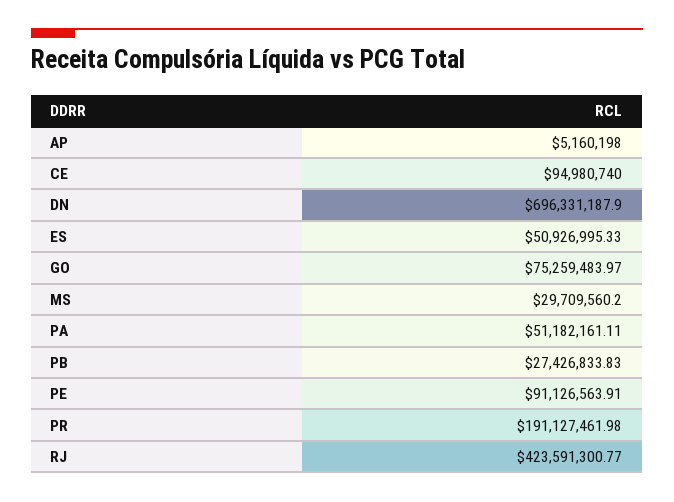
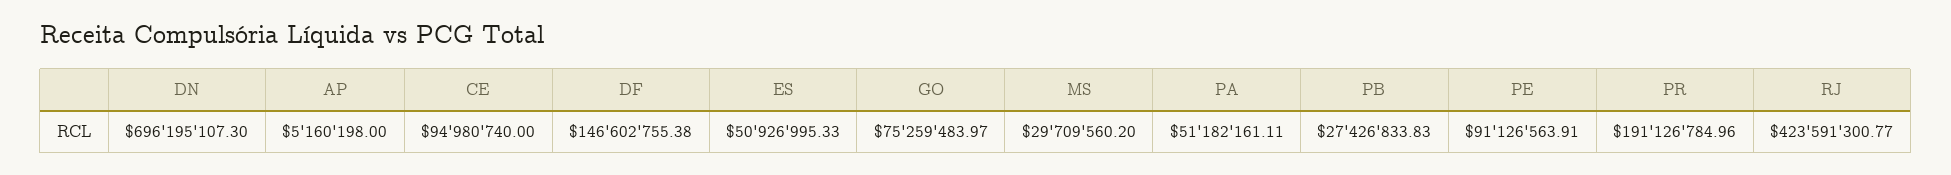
DN: 696331187.9 -> 696195107.3
PR: 191127461.98 -> 191126784.96
DF: none -> 146602755.38

